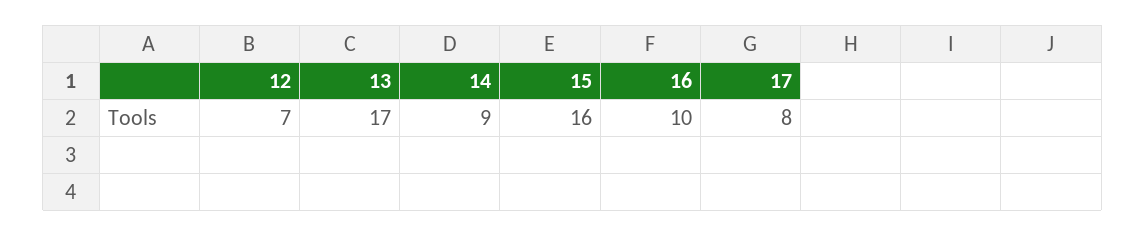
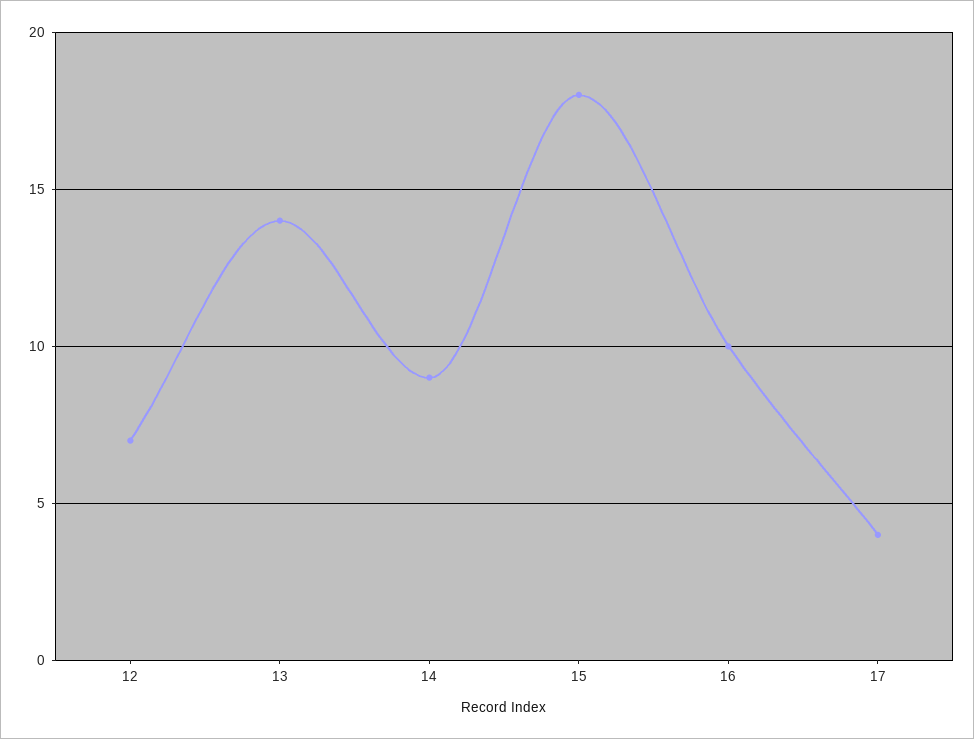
13: 17 -> 14
15: 16 -> 18
17: 8 -> 4

